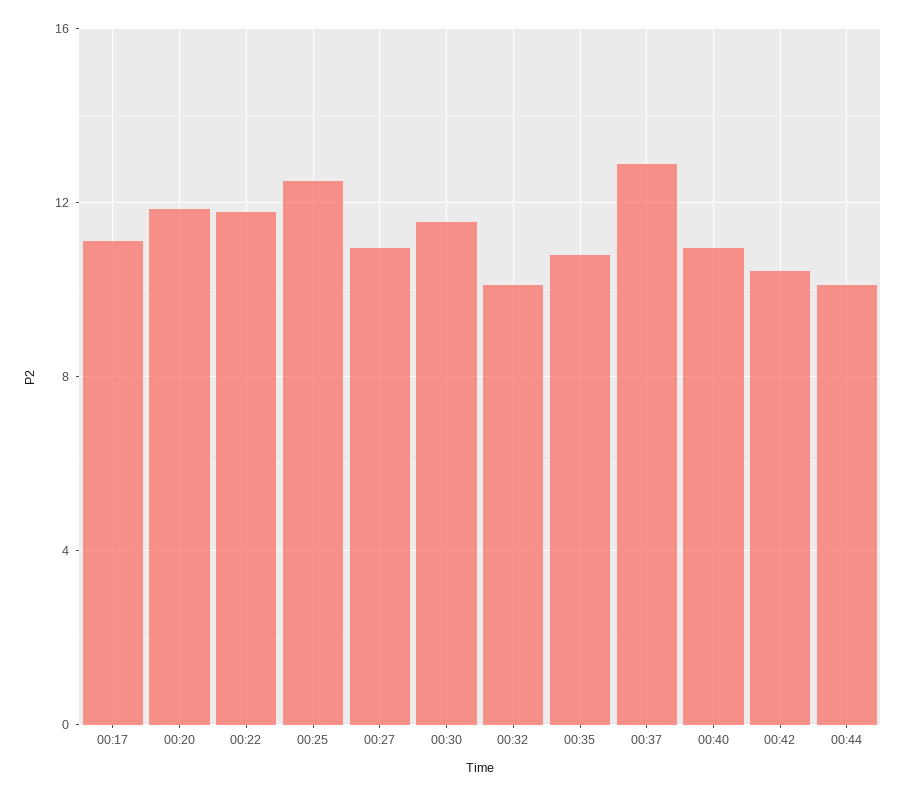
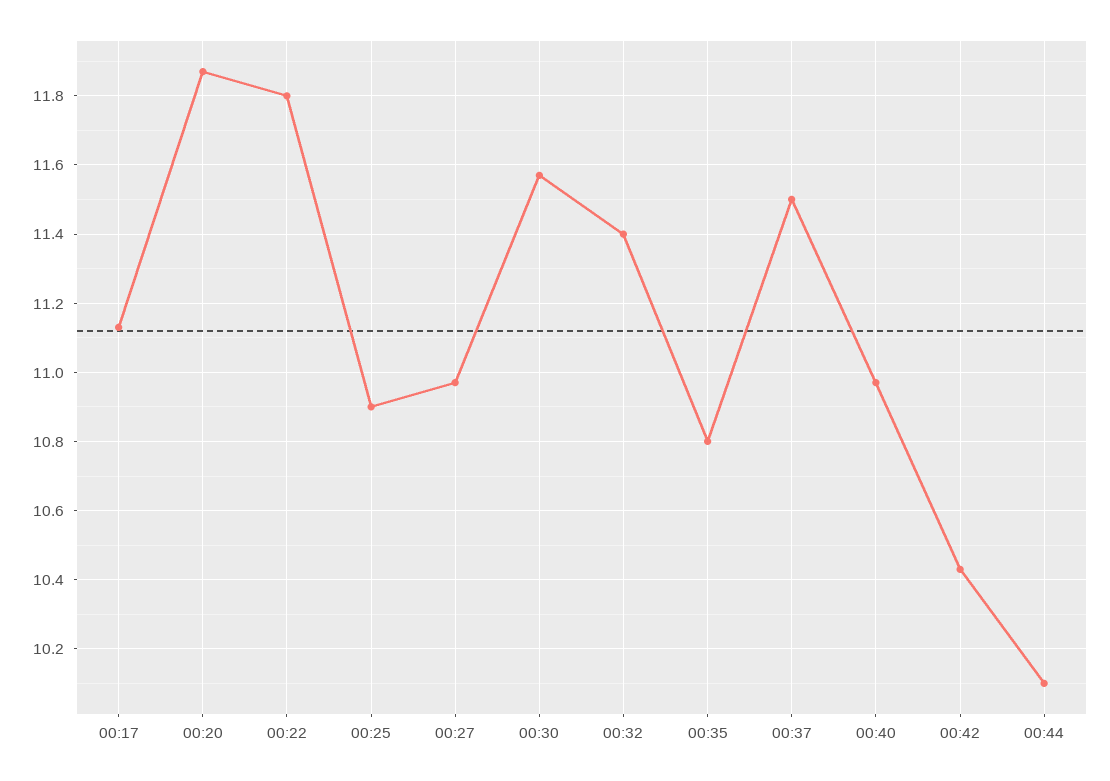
00:25: 12.5 -> 10.9
00:32: 10 -> 11.4
00:37: 13 -> 11.5

